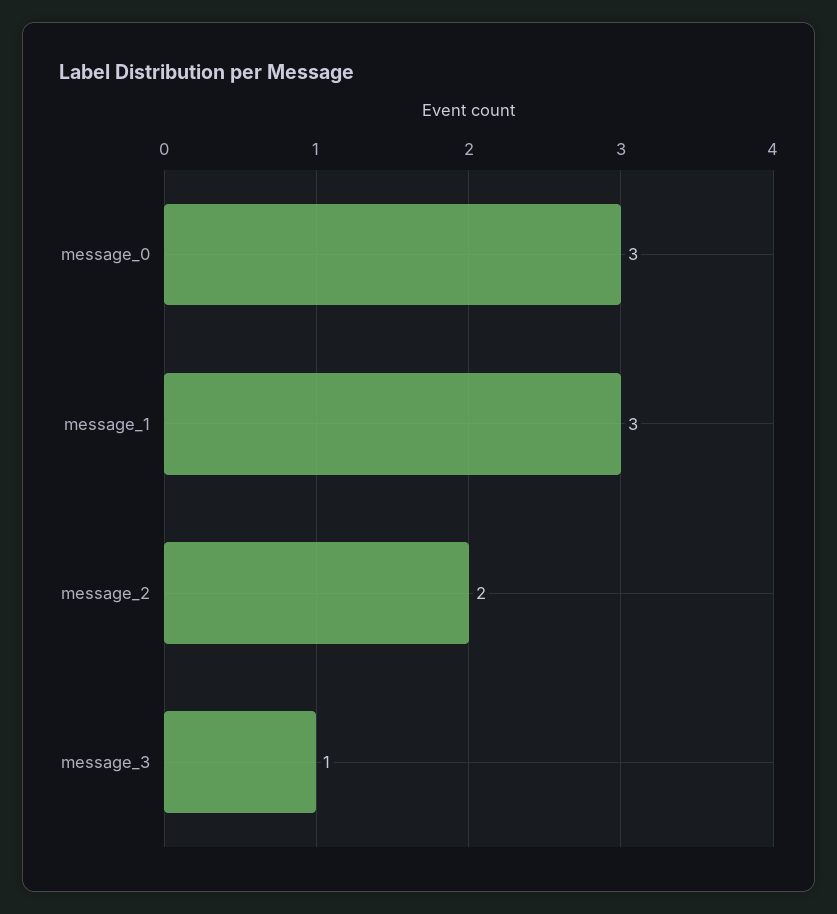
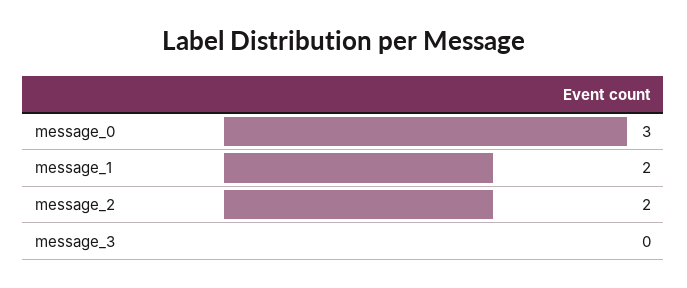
message_1: 3 -> 2
message_3: 1 -> 0

